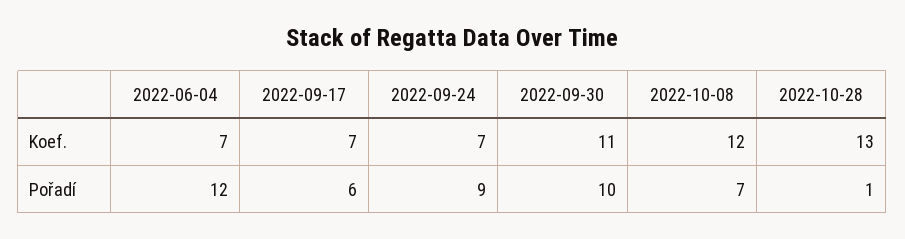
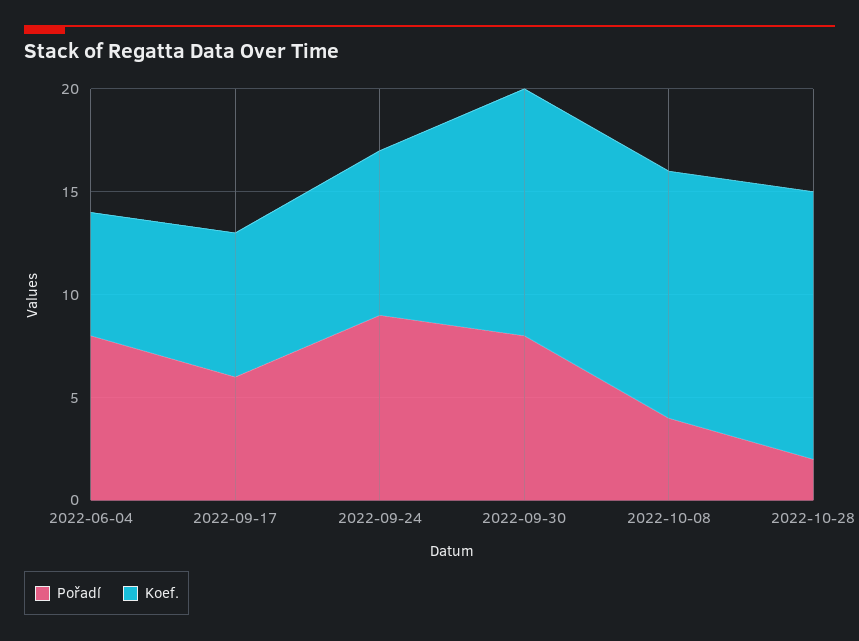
Koef., 2022-06-04: 7 -> 6
Koef., 2022-09-24: 7 -> 8
Koef., 2022-09-30: 11 -> 12
Pořadí, 2022-06-04: 12 -> 8
Pořadí, 2022-09-30: 10 -> 8
Pořadí, 2022-10-08: 7 -> 4
Pořadí, 2022-10-28: 1 -> 2

